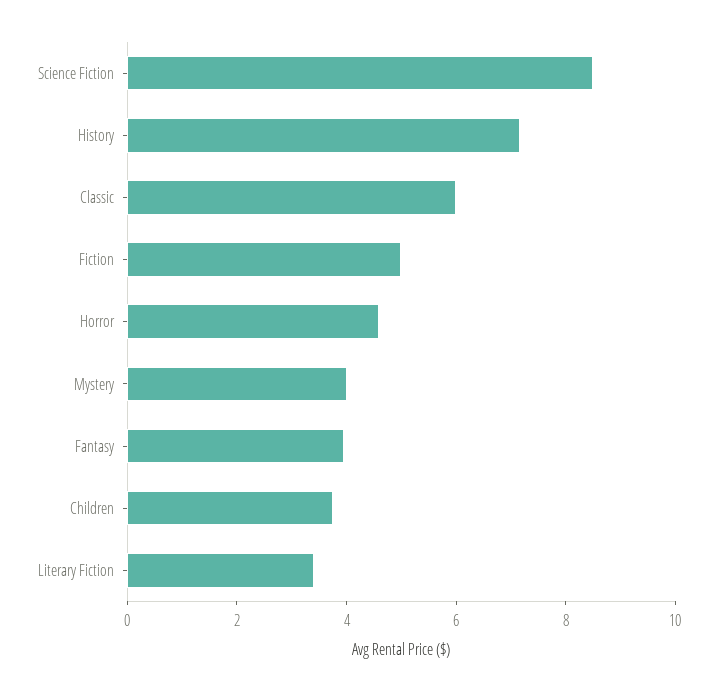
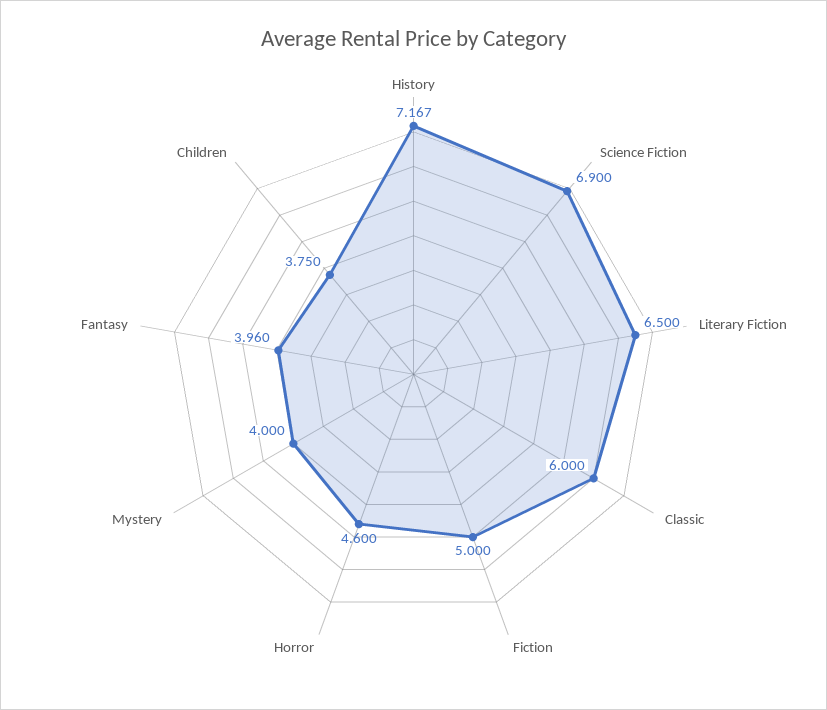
Science Fiction: 8.5 -> 6.9
Literary Fiction: 3.5 -> 6.5

